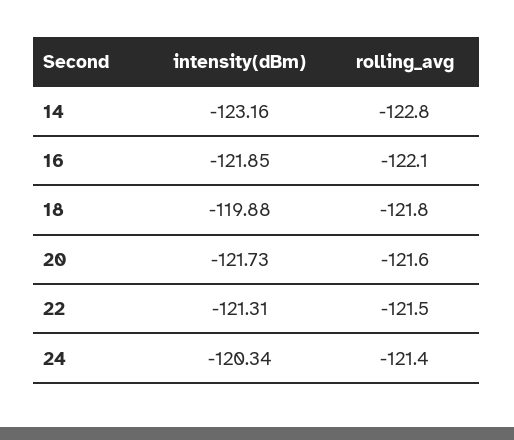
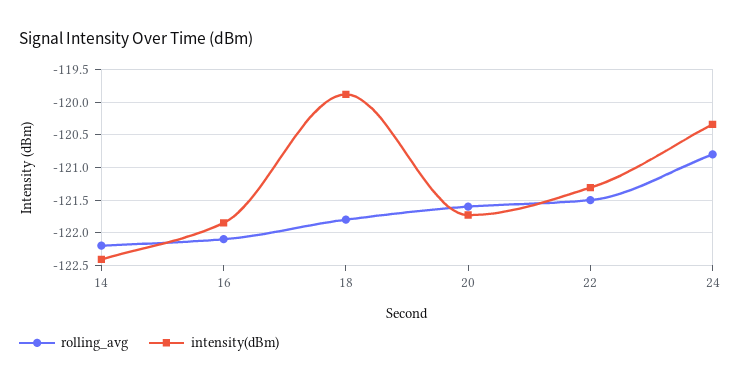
intensity(dBm), 14: -123.16 -> -122.4
rolling_avg, 14: -122.8 -> -122.2
rolling_avg, 24: -121.4 -> -120.8

